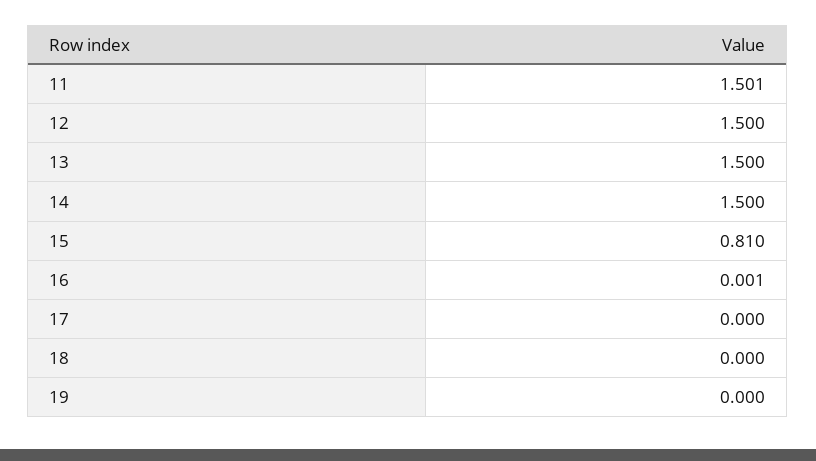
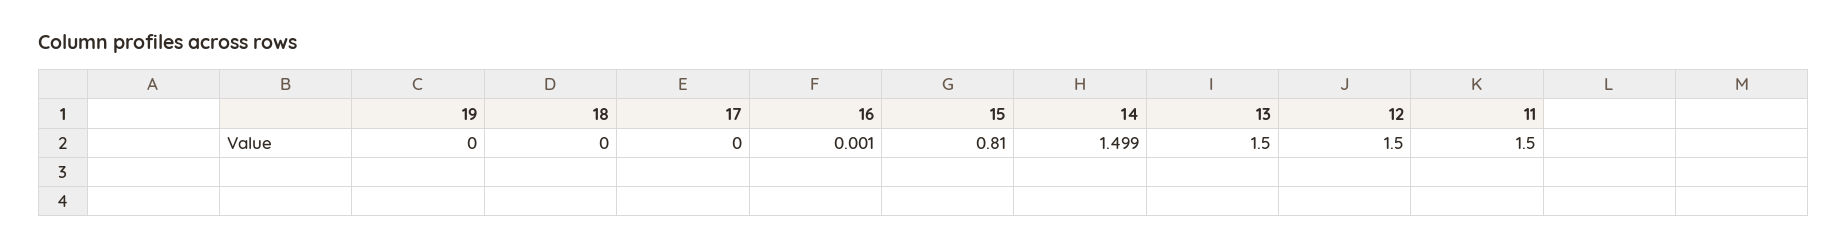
11: 1.501 -> 1.5
14: 1.5 -> 1.499

